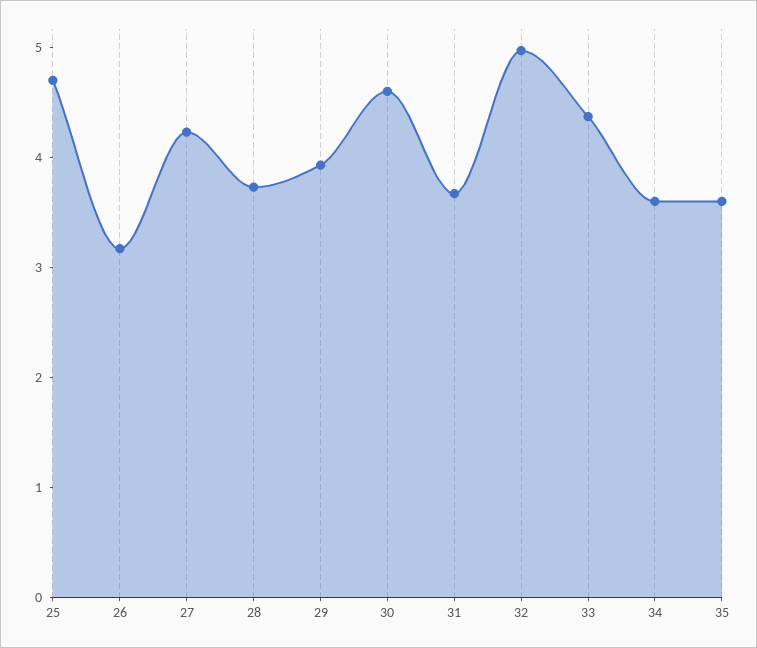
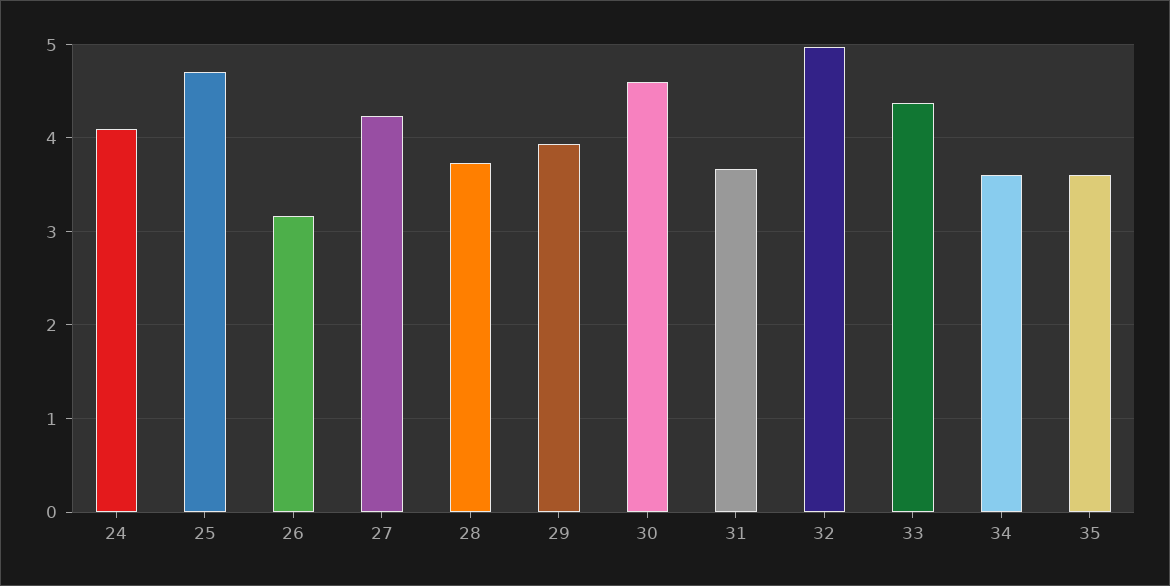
24: none -> 4.1

